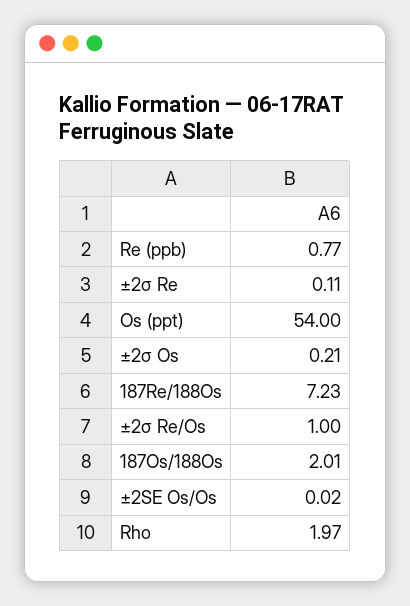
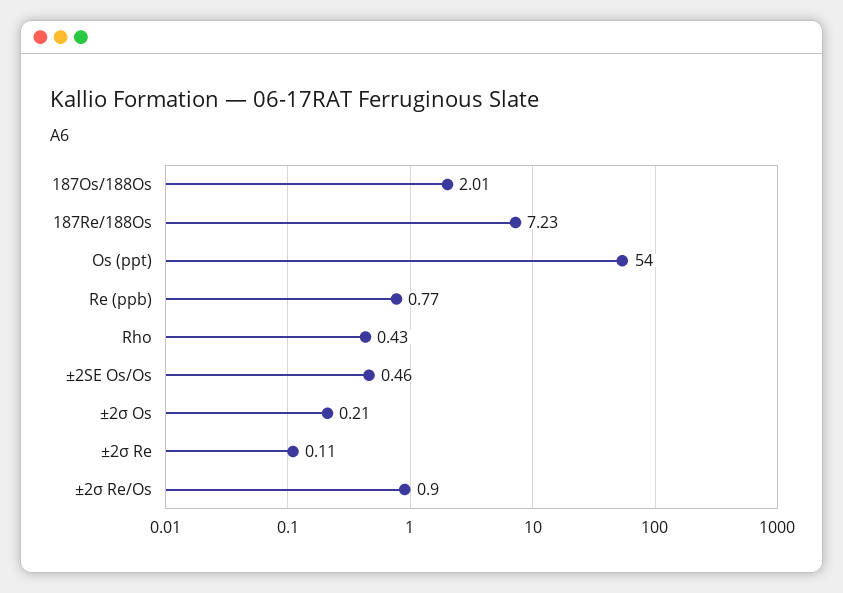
±2σ Re/Os: 1 -> 0.9
±2SE Os/Os: 0.02 -> 0.46
Rho: 1.97 -> 0.43

